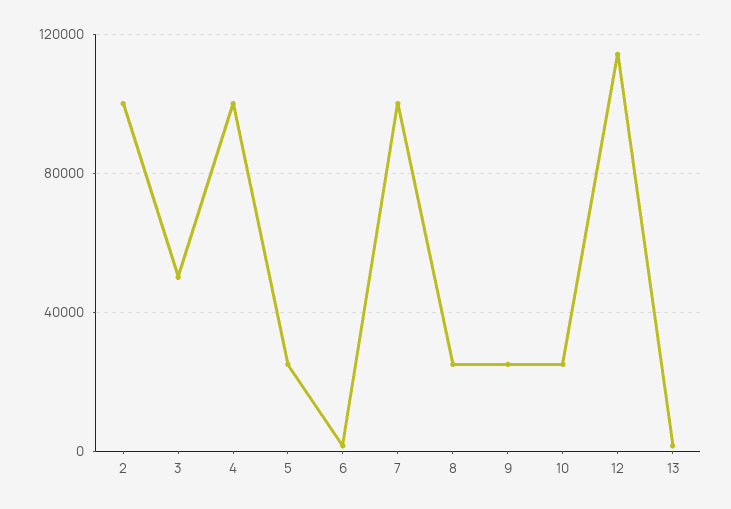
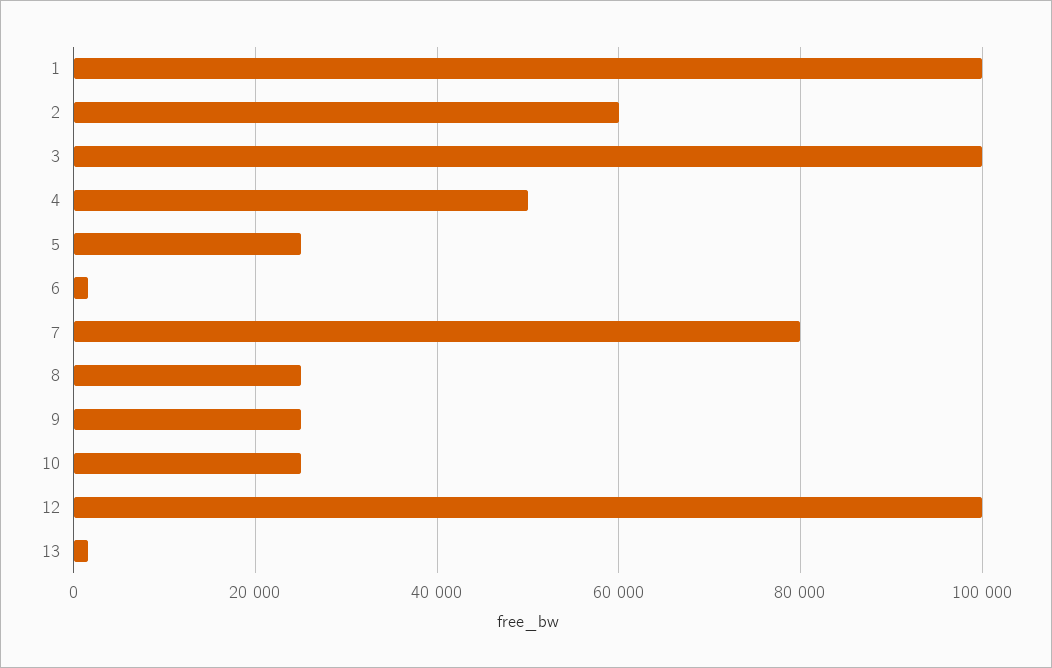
2: 100000 -> 60000
3: 50000 -> 100000
4: 100000 -> 50000
7: 100000 -> 80000
12: 115000 -> 100000
1: none -> 100000

